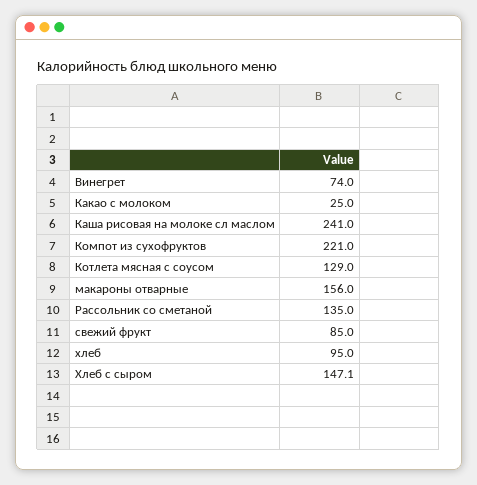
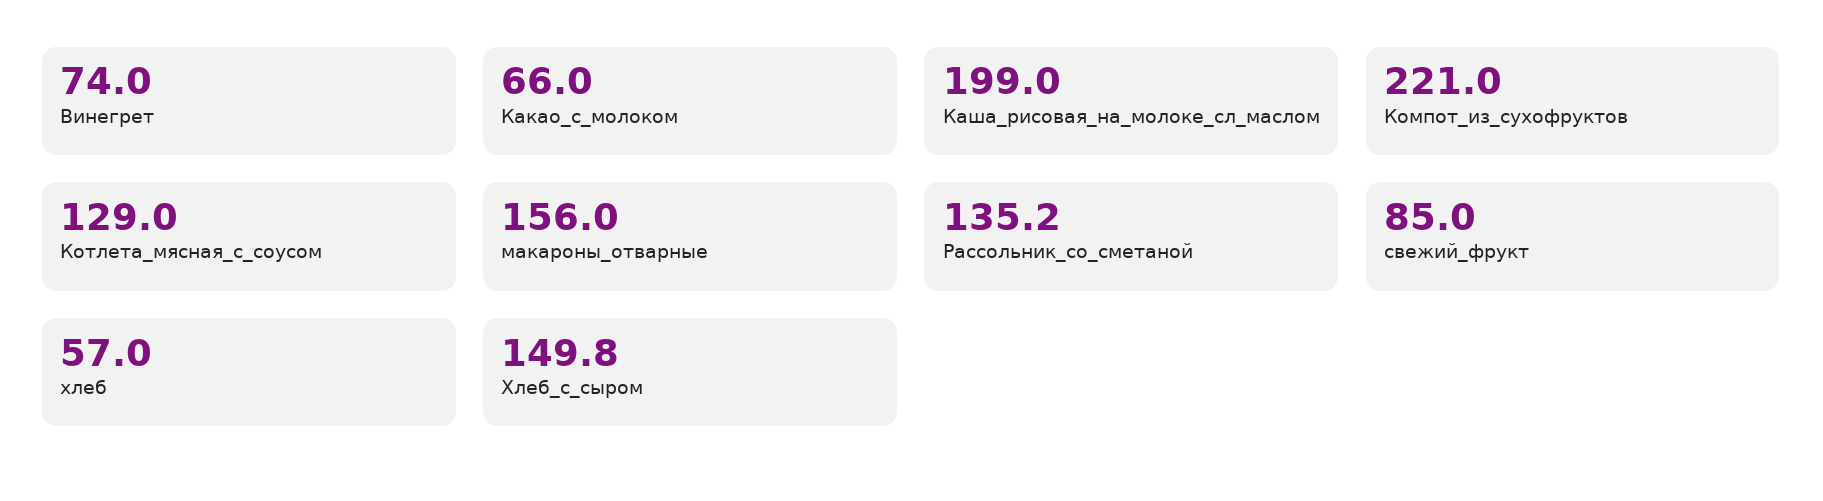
Какао с молоком: 25 -> 66
Каша рисовая на молоке сл маслом: 241 -> 199
Рассольник со сметаной: 135 -> 135.2
хлеб: 95 -> 57
Хлеб с сыром: 147.1 -> 149.8

